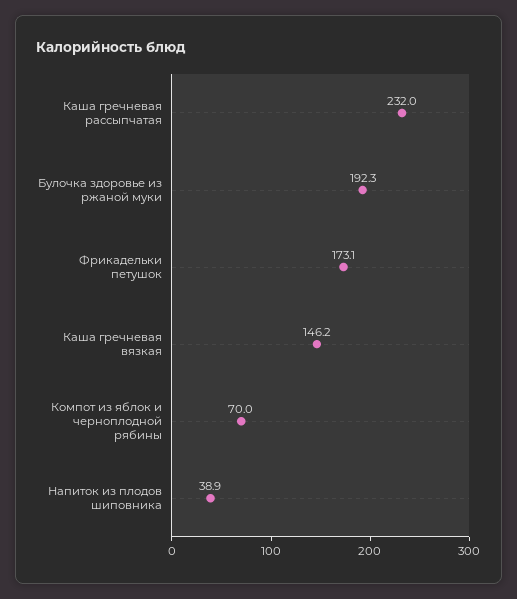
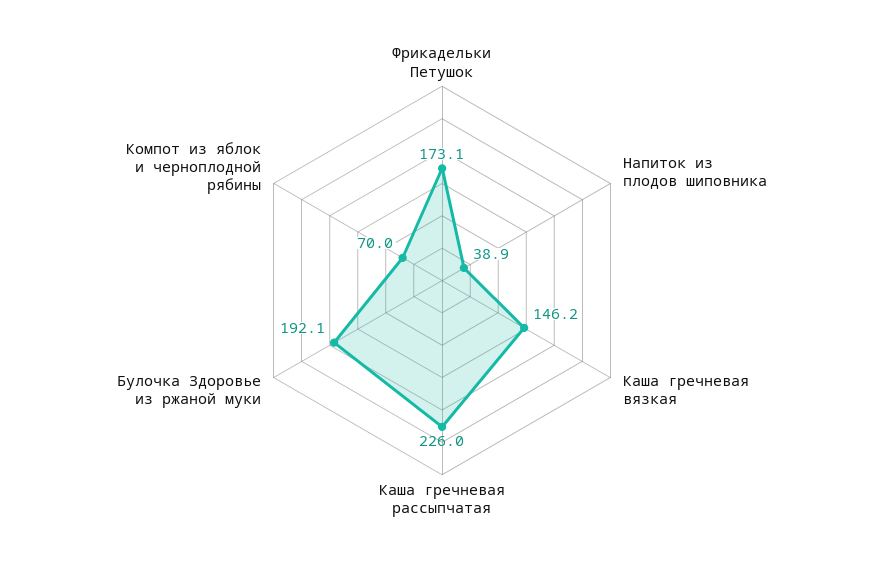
Каша гречневая рассыпчатая: 232 -> 226
Булочка здоровье из ржаной муки: 192.3 -> 192.1

